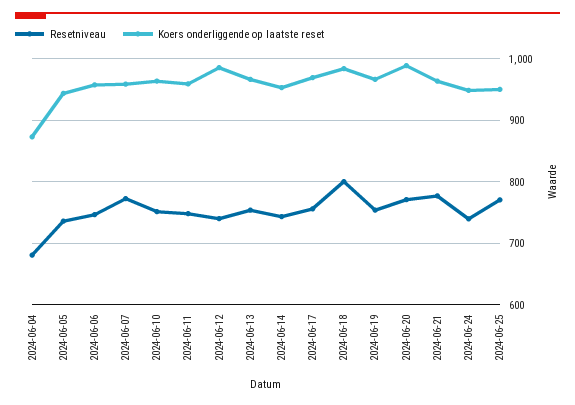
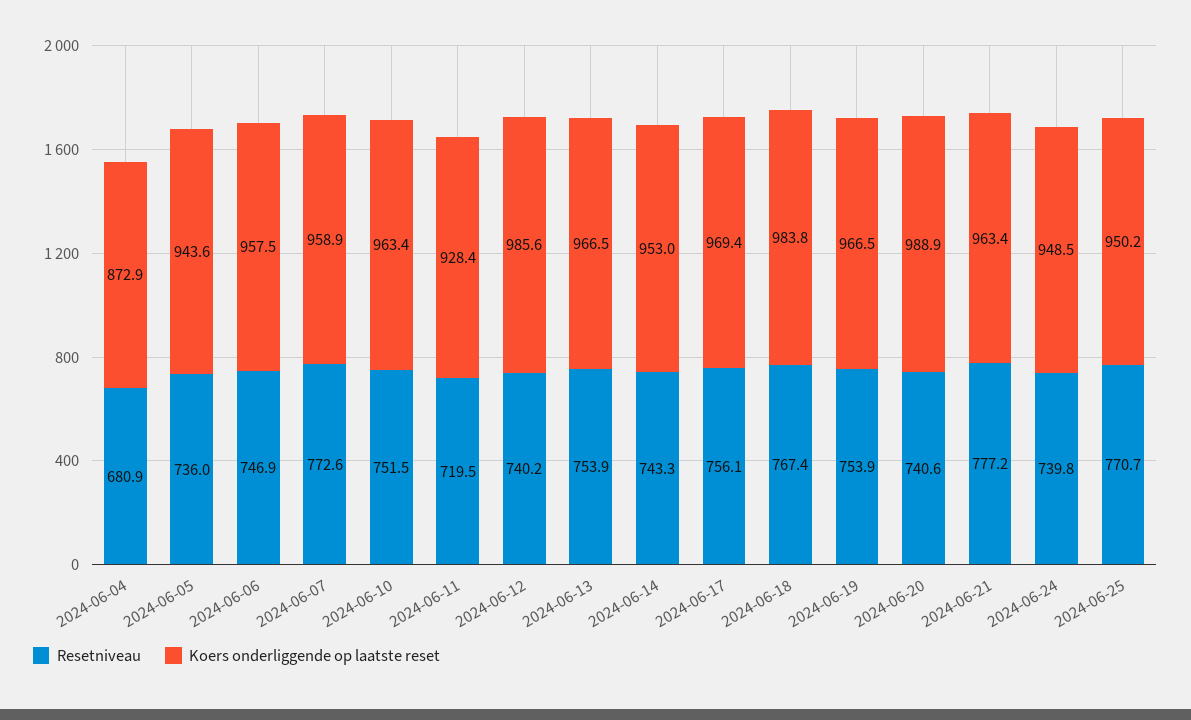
Resetniveau, 2024-06-11: 750 -> 719.5
Koers onderliggende op laatste reset, 2024-06-11: 960 -> 928.4
Resetniveau, 2024-06-18: 800 -> 767.4
Resetniveau, 2024-06-20: 770 -> 740.6

